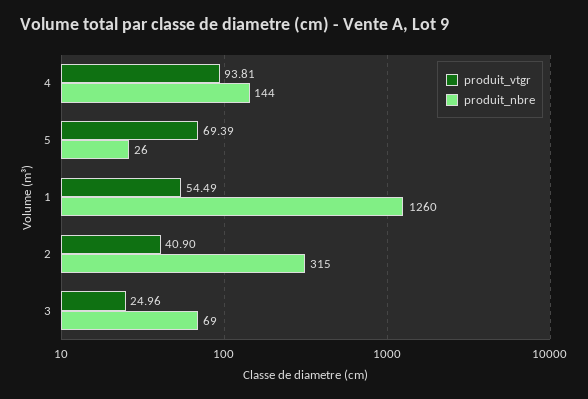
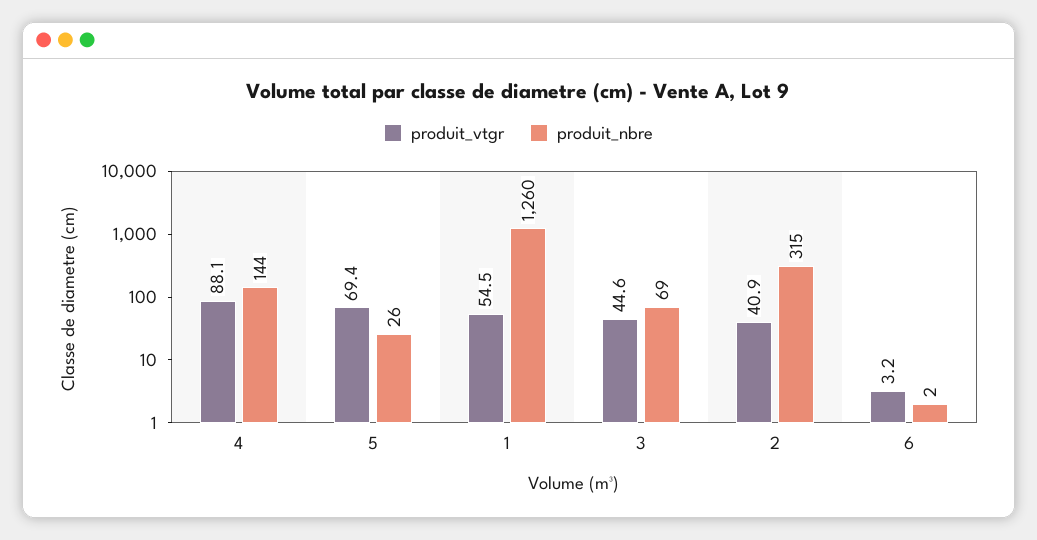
produit_vtgr, 4: 93.81 -> 88.1
produit_vtgr, 3: 24.96 -> 44.6
produit_vtgr, 6: none -> 3.2
produit_nbre, 6: none -> 2

